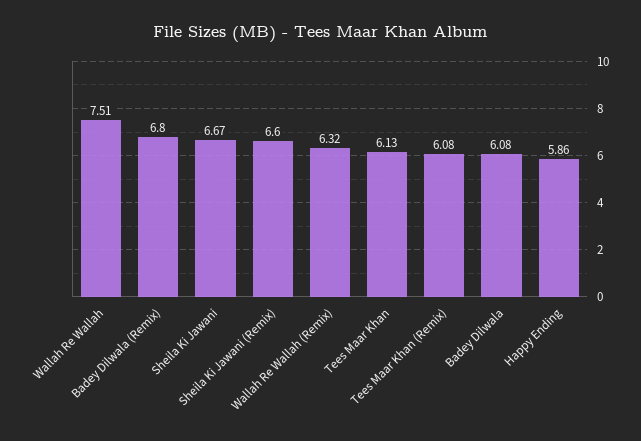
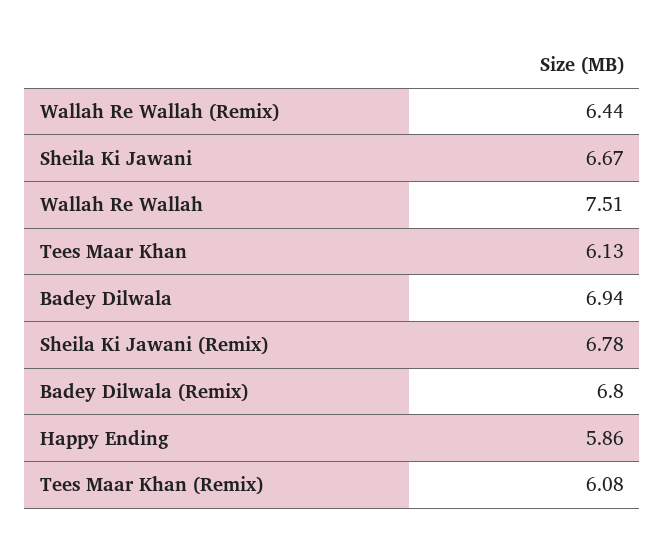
Sheila Ki Jawani (Remix): 6.6 -> 6.78
Wallah Re Wallah (Remix): 6.32 -> 6.44
Badey Dilwala: 6.08 -> 6.94

